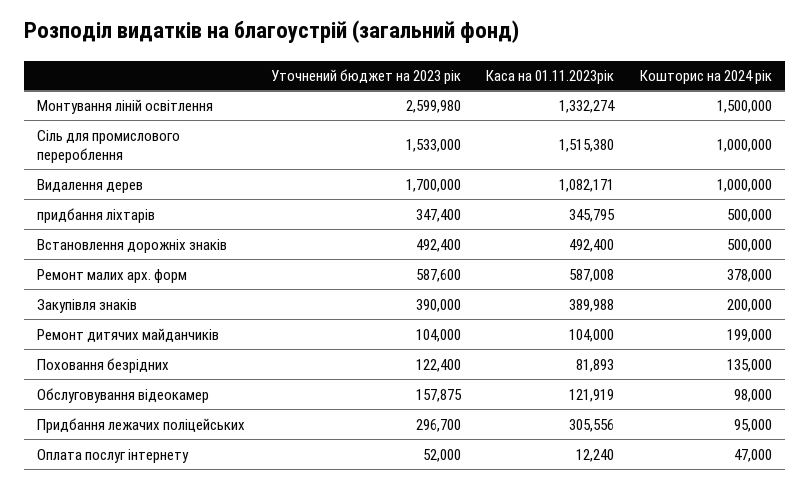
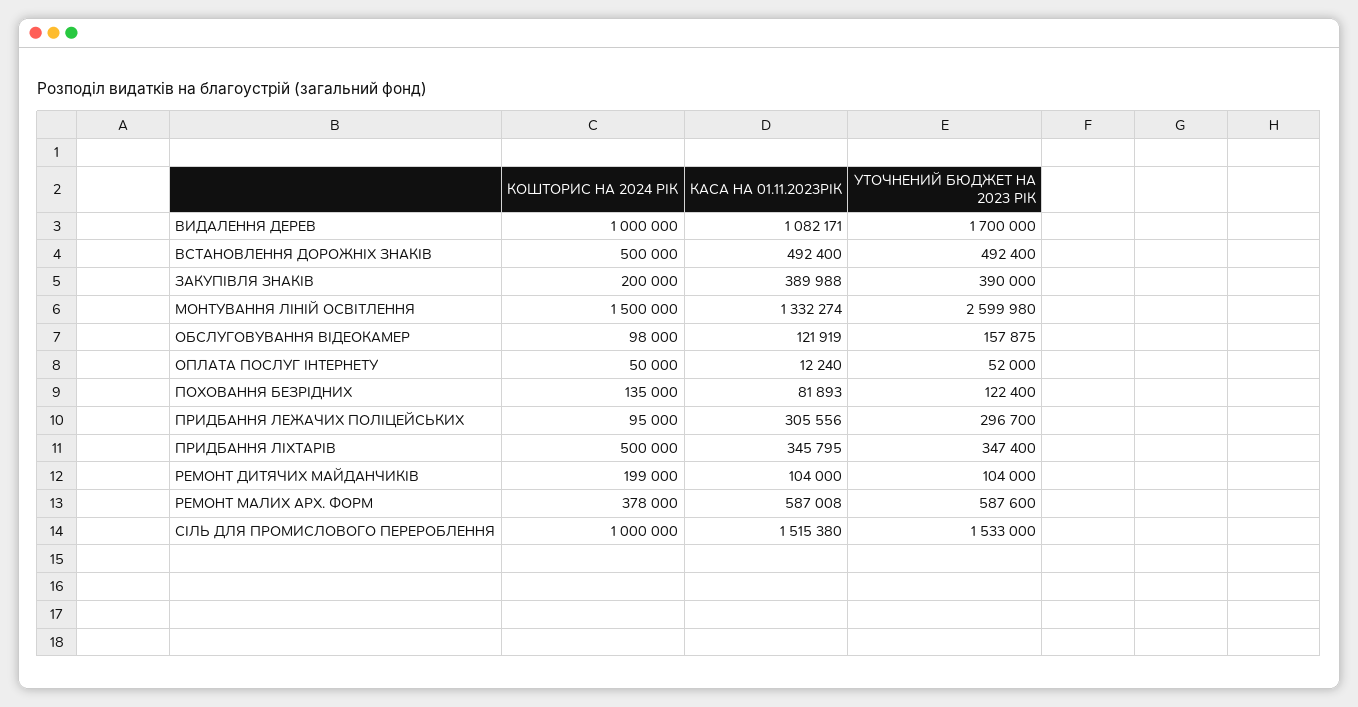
Кошторис на 2024 рік, Оплата послуг інтернету: 47000 -> 50000

